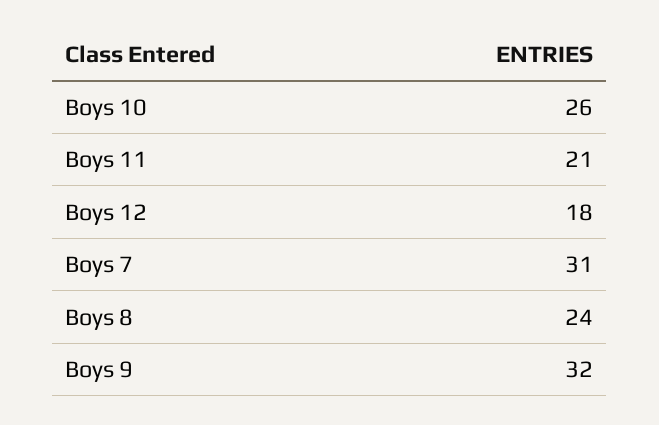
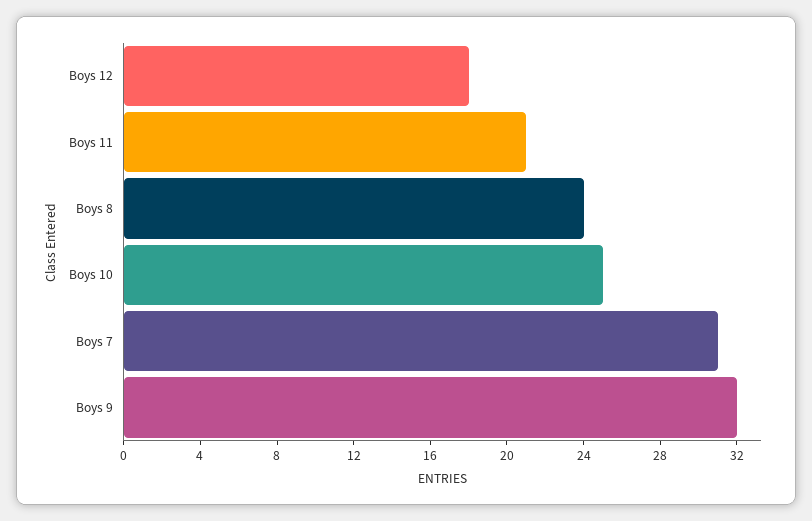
Boys 10: 26 -> 25

